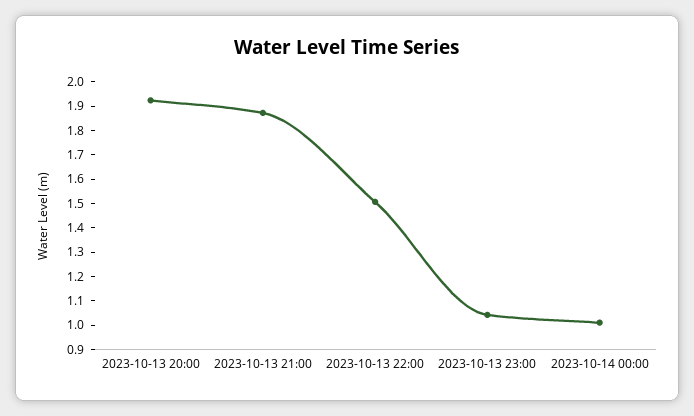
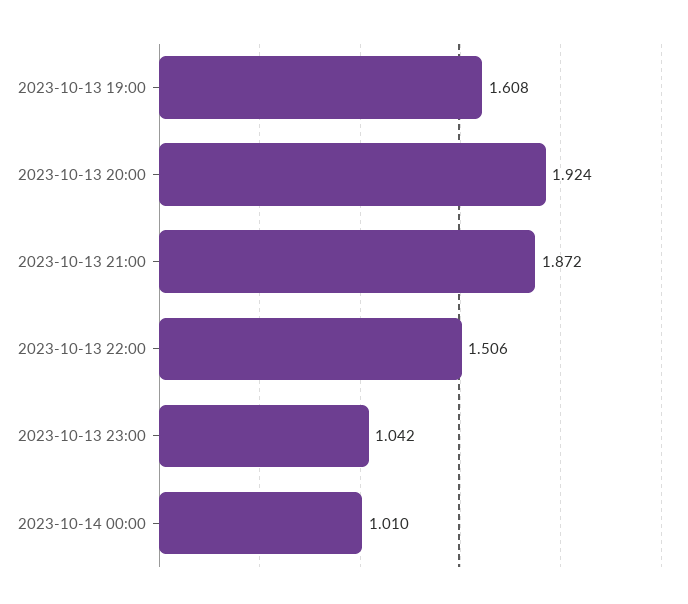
2023-10-13 19:00: none -> 1.608

